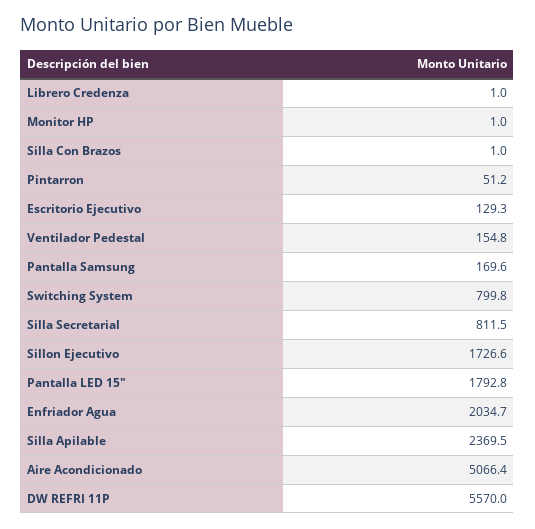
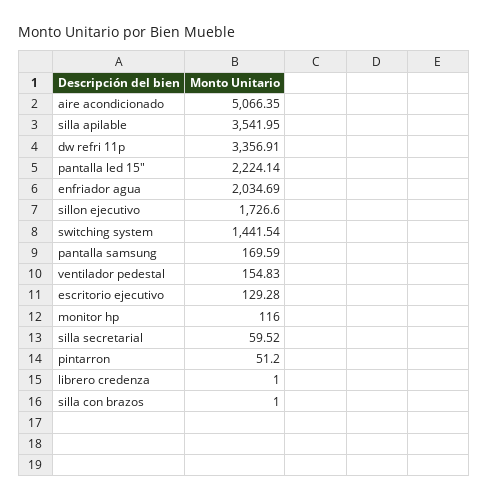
Monitor HP: 1 -> 116
Switching System: 799.8 -> 1441.54
Silla Secretarial: 811.5 -> 59.52
Pantalla LED 15": 1792.8 -> 2224.14
Silla Apilable: 2369.5 -> 3541.95
DW REFRI 11P: 5570 -> 3356.91

